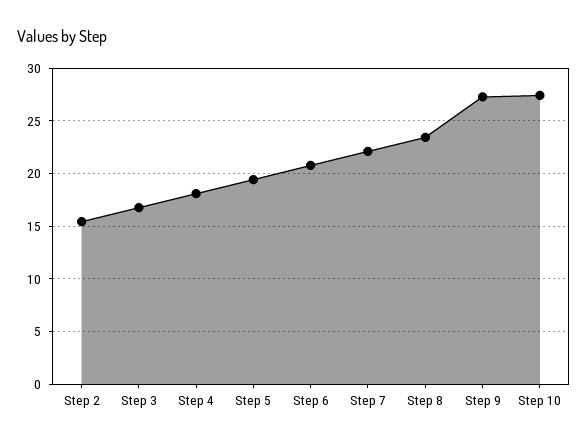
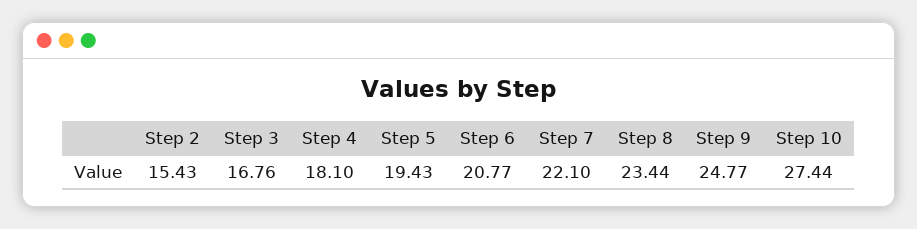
Step 9: 27 -> 24.77

